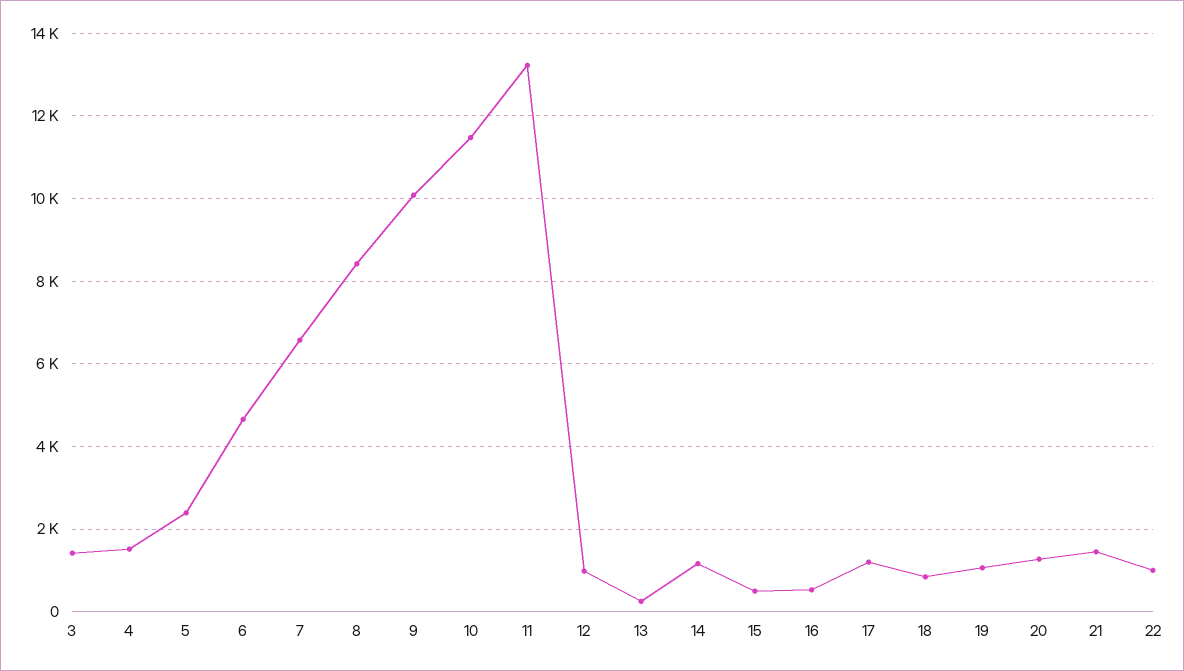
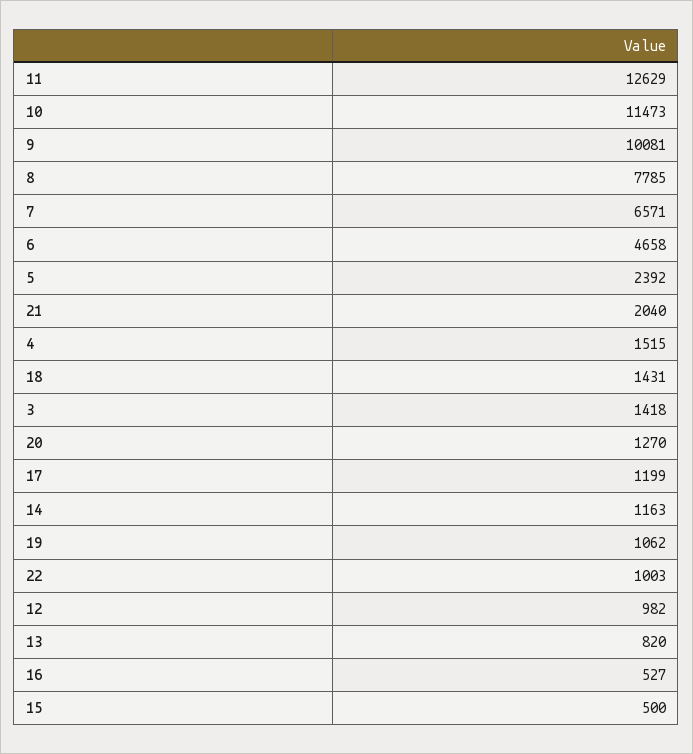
8: 8400 -> 7785
11: 13200 -> 12629
13: 200 -> 820
18: 800 -> 1431
21: 1400 -> 2040

